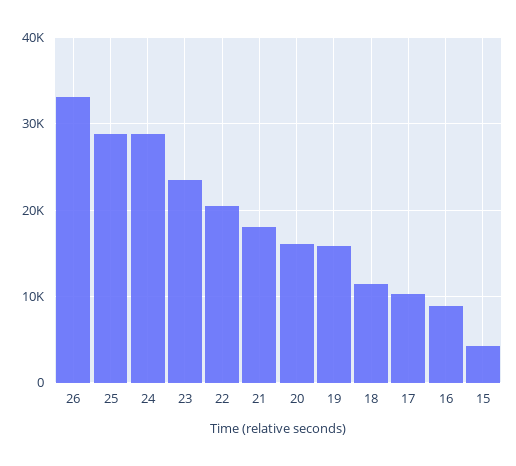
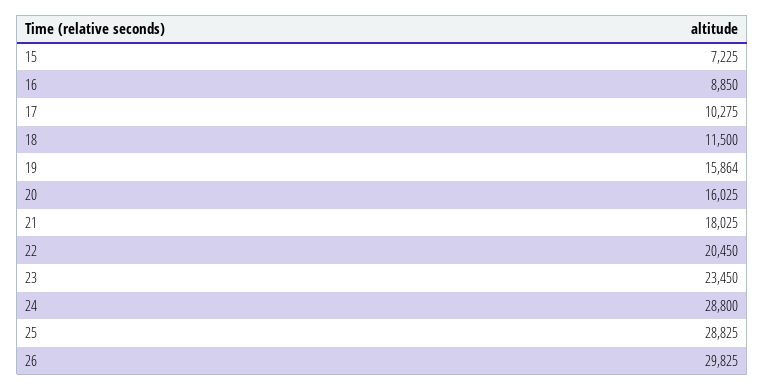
26: 33000 -> 29825
15: 4000 -> 7225

